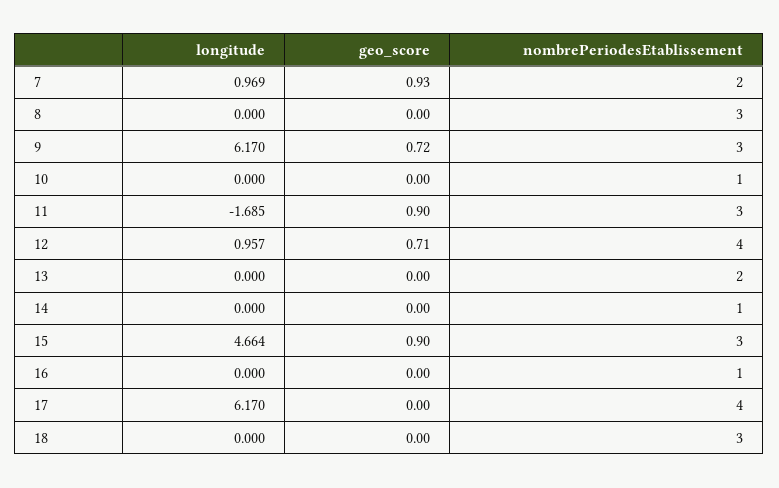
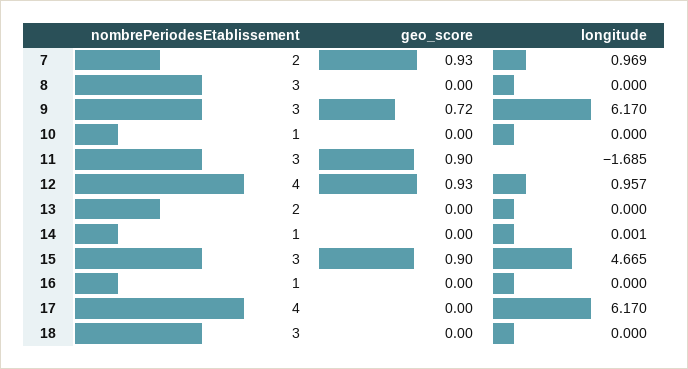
geo_score, 12: 0.71 -> 0.93
longitude, 14: 0 -> 0.001
longitude, 15: 4.664 -> 4.665

